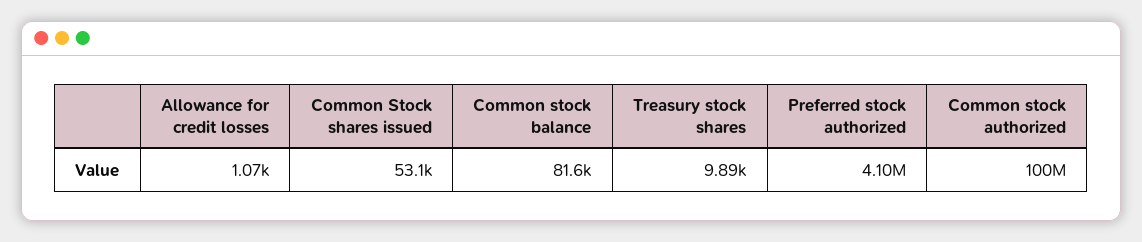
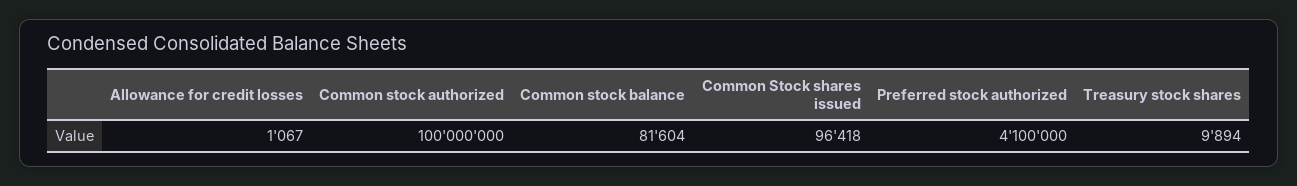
Common Stock shares issued: 53100 -> 96418

